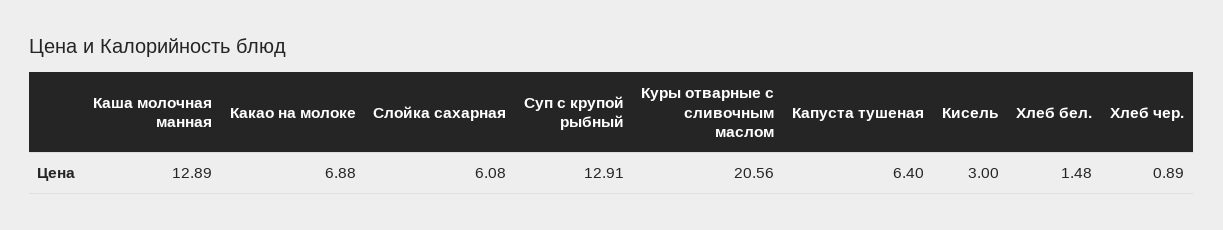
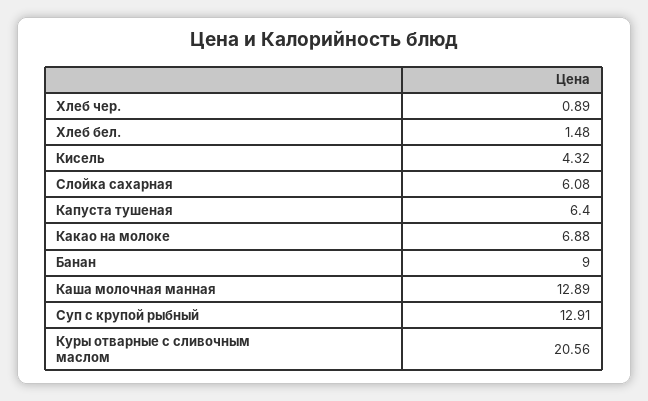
Кисель: 3 -> 4.32
Банан: none -> 9

